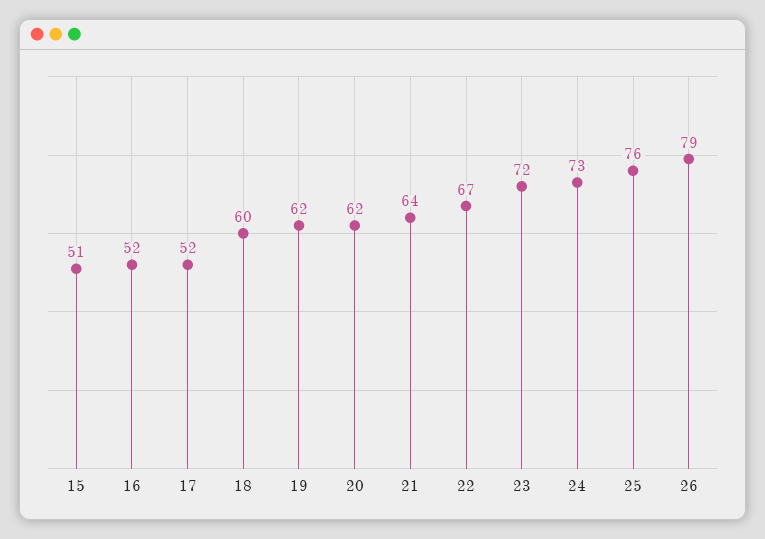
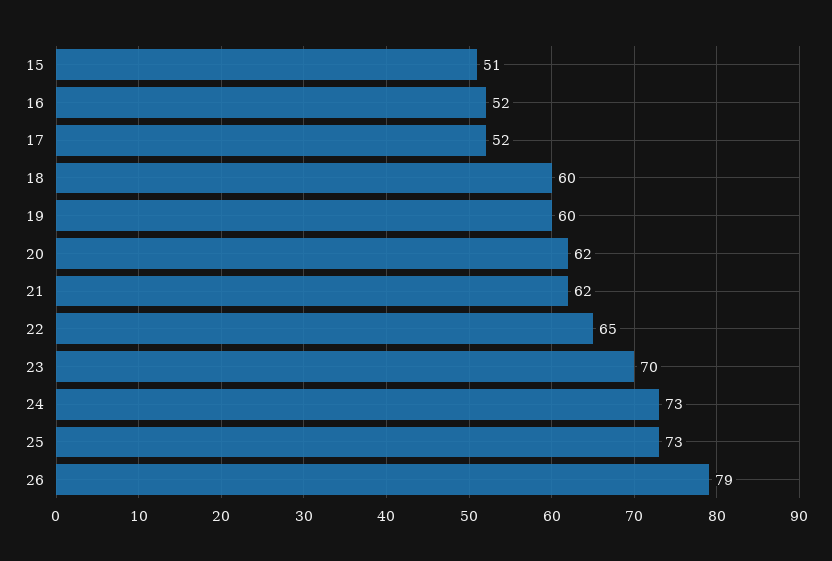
19: 62 -> 60
21: 64 -> 62
22: 67 -> 65
23: 72 -> 70
25: 76 -> 73

